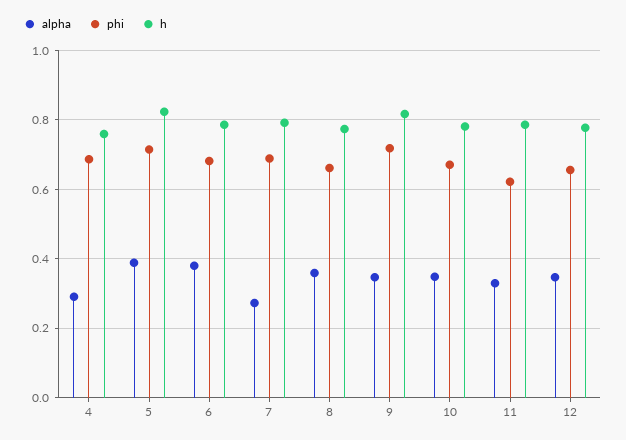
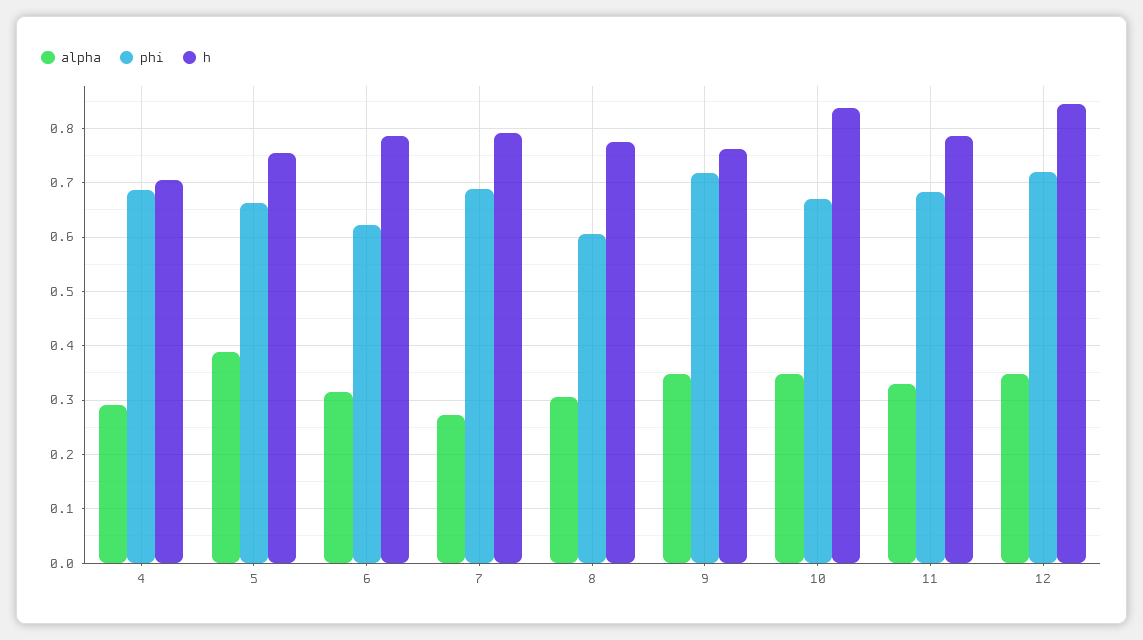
h, 4: 0.76 -> 0.7
phi, 5: 0.72 -> 0.66
h, 5: 0.82 -> 0.76
alpha, 6: 0.38 -> 0.32
phi, 6: 0.68 -> 0.62
alpha, 8: 0.36 -> 0.3
phi, 8: 0.66 -> 0.6
h, 9: 0.82 -> 0.76
h, 10: 0.78 -> 0.84
phi, 11: 0.62 -> 0.68
phi, 12: 0.66 -> 0.72
h, 12: 0.78 -> 0.84

